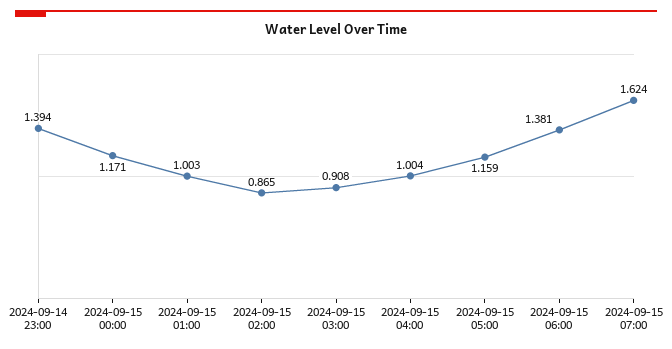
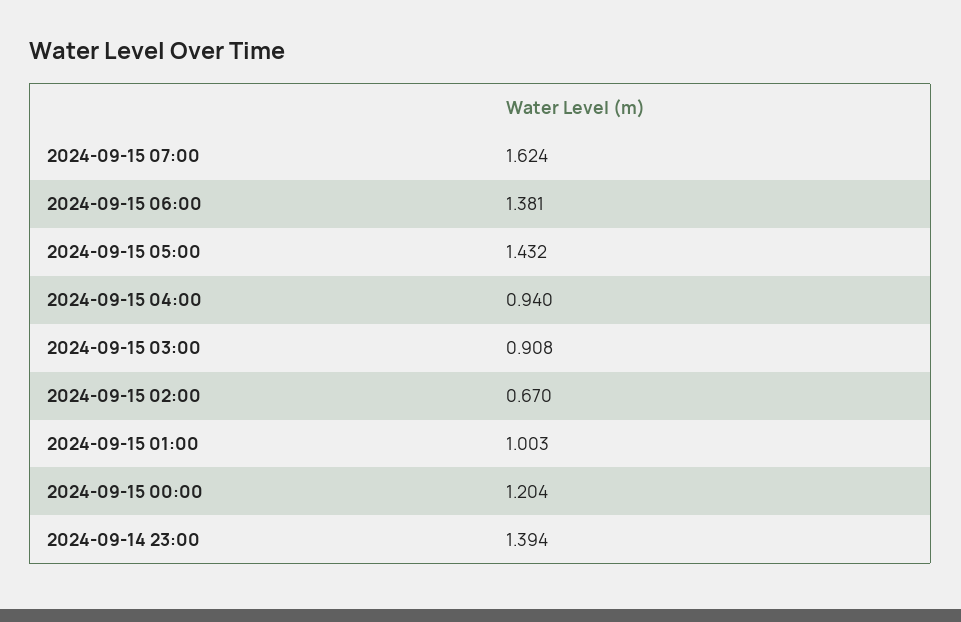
2024-09-15 00:00: 1.171 -> 1.204
2024-09-15 02:00: 0.865 -> 0.67
2024-09-15 04:00: 1.004 -> 0.94
2024-09-15 05:00: 1.159 -> 1.432

